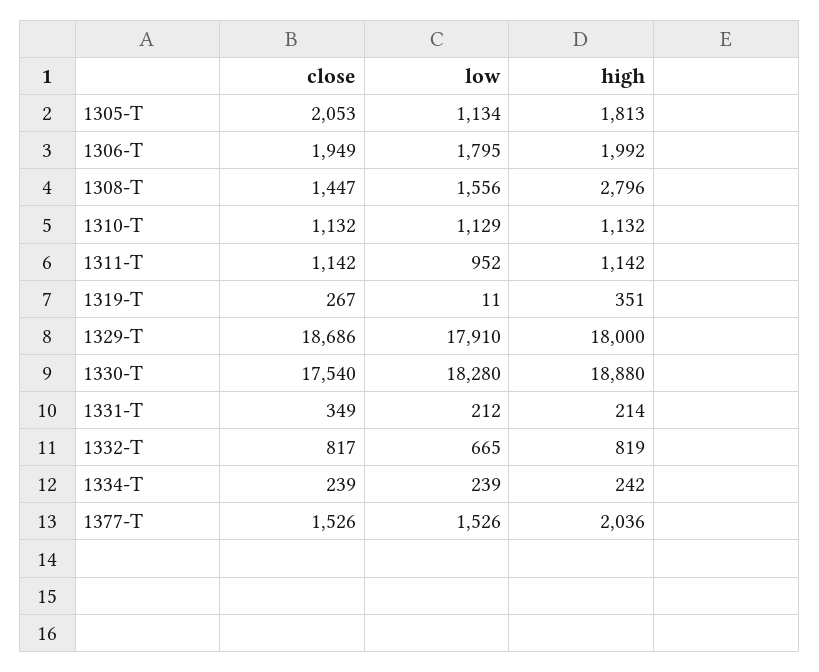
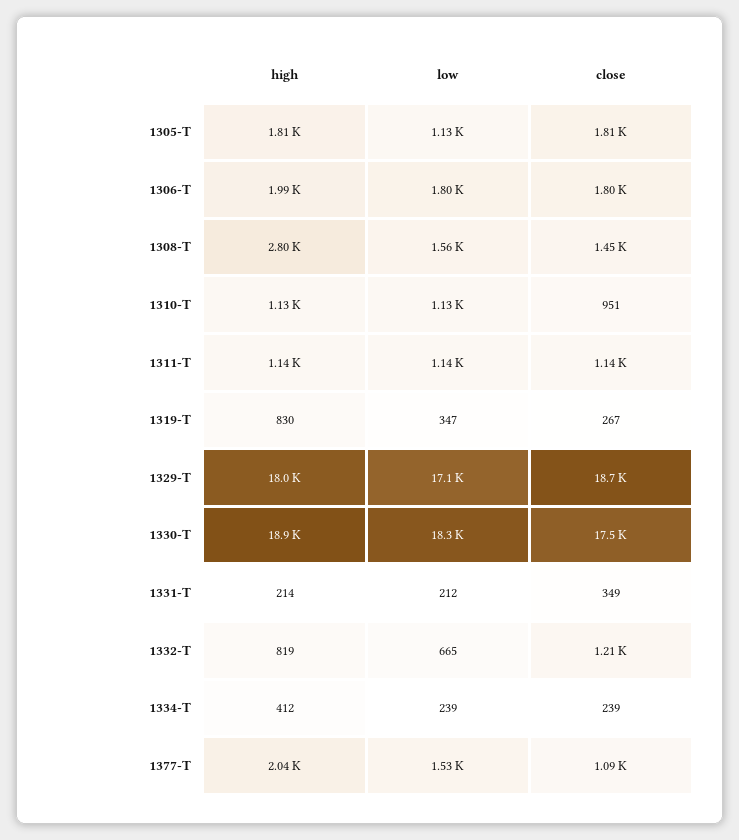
close, 1305-T: 2053 -> 1810
close, 1306-T: 1949 -> 1800
close, 1310-T: 1132 -> 951
low, 1311-T: 952 -> 1140
low, 1319-T: 11 -> 347
high, 1319-T: 351 -> 830
low, 1329-T: 17910 -> 17100
close, 1332-T: 817 -> 1210
high, 1334-T: 242 -> 412
close, 1377-T: 1526 -> 1090

